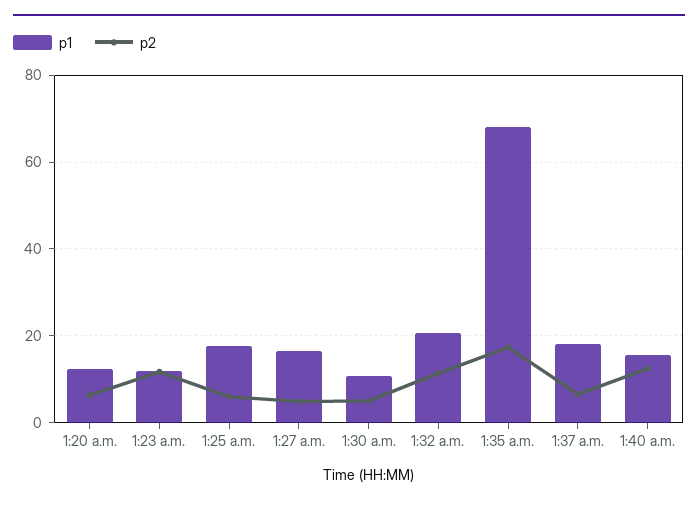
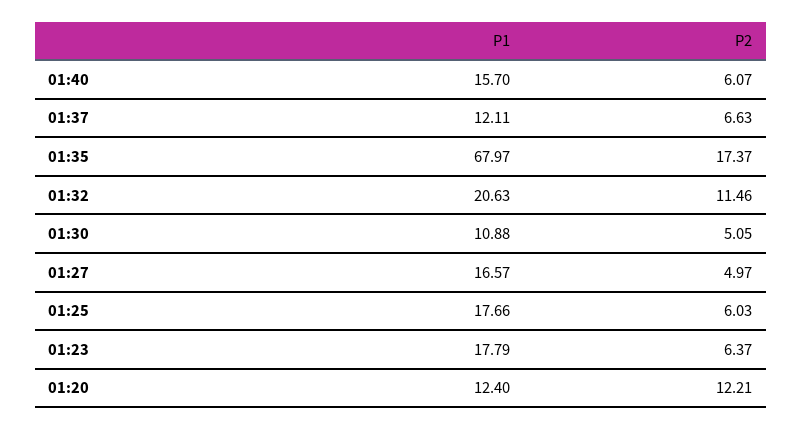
p2, 1:20 a.m.: 6 -> 12.21
p1, 1:23 a.m.: 12 -> 17.79
p2, 1:23 a.m.: 12 -> 6.37
p1, 1:37 a.m.: 18 -> 12.11
p2, 1:40 a.m.: 12 -> 6.07

